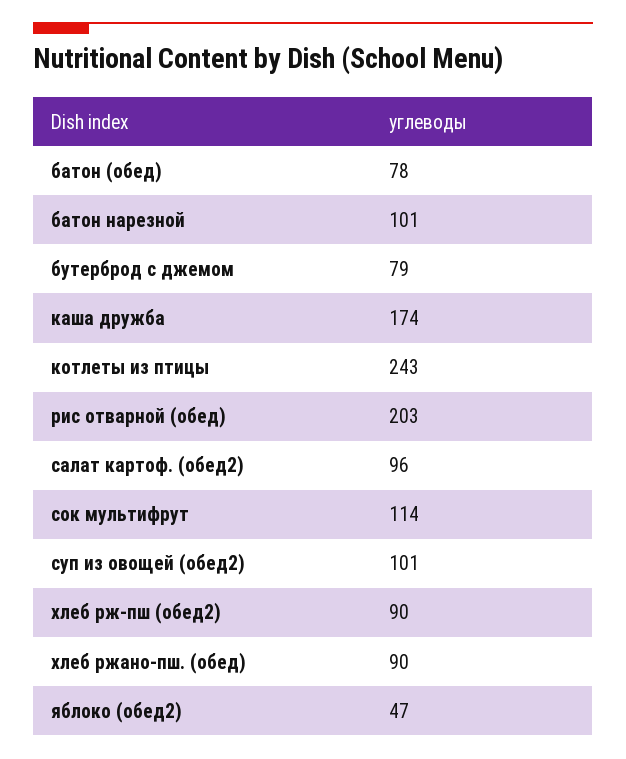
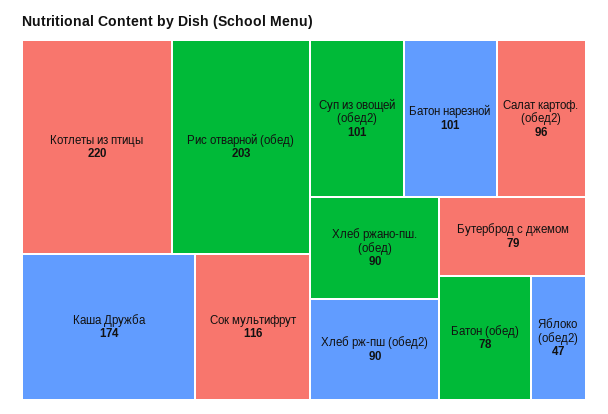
котлеты из птицы: 243 -> 220
сок мультифрут: 114 -> 116

